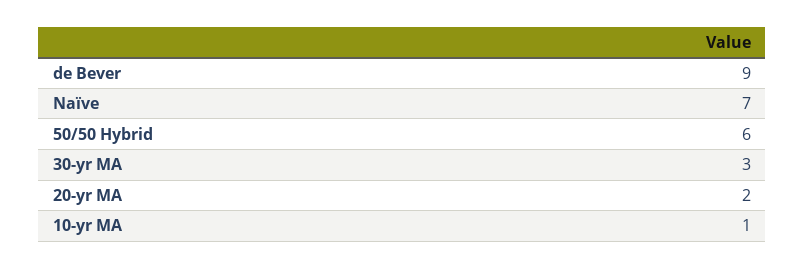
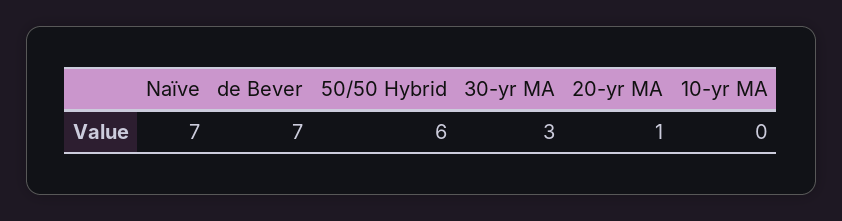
de Bever: 9 -> 7
20-yr MA: 2 -> 1
10-yr MA: 1 -> 0

